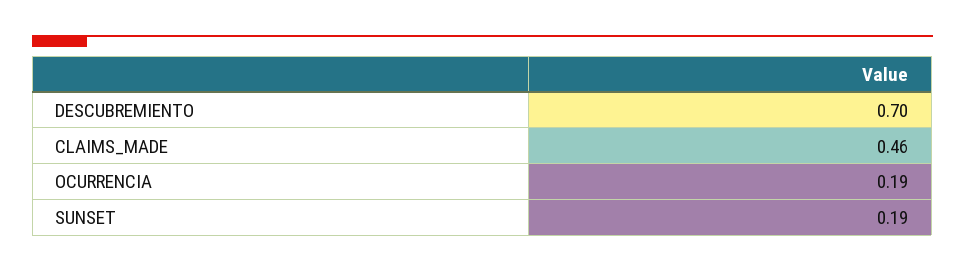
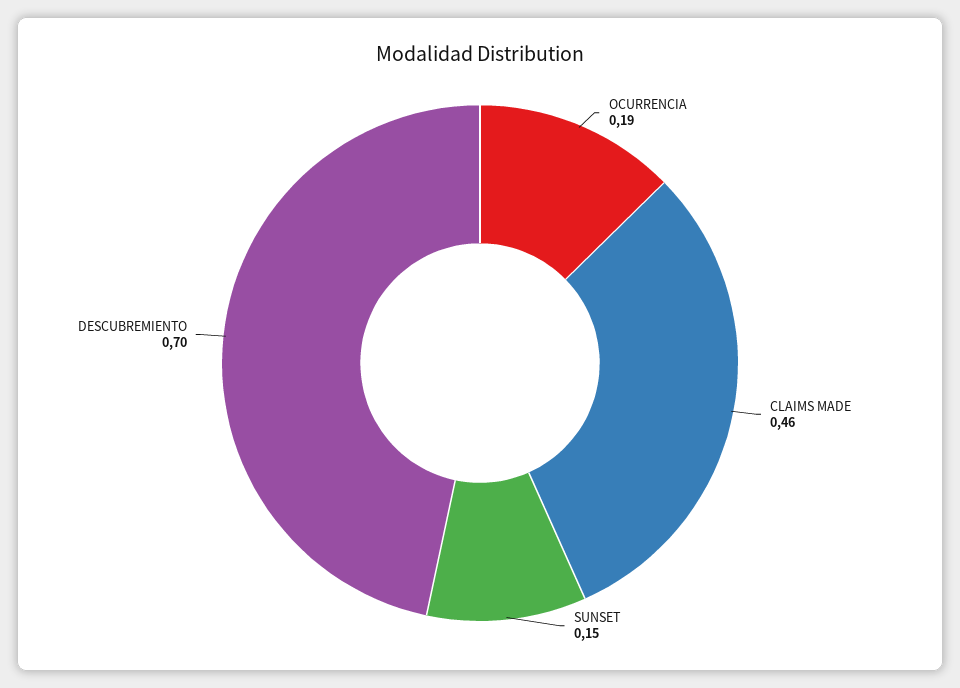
SUNSET: 0.19 -> 0.15

